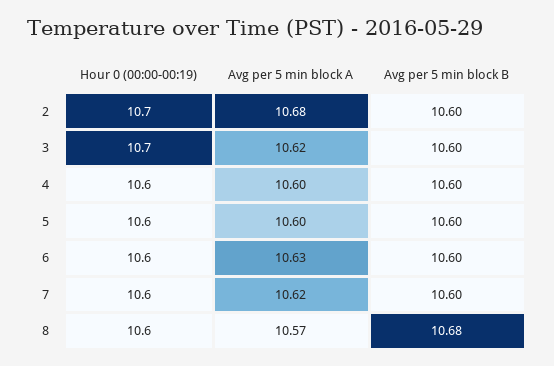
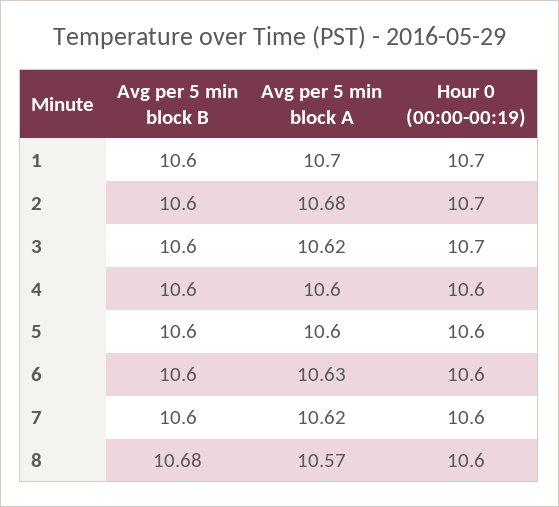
Avg per 5 min block B, 1: none -> 10.6
Avg per 5 min block A, 1: none -> 10.7
Hour 0 (00:00-00:19), 1: none -> 10.7

